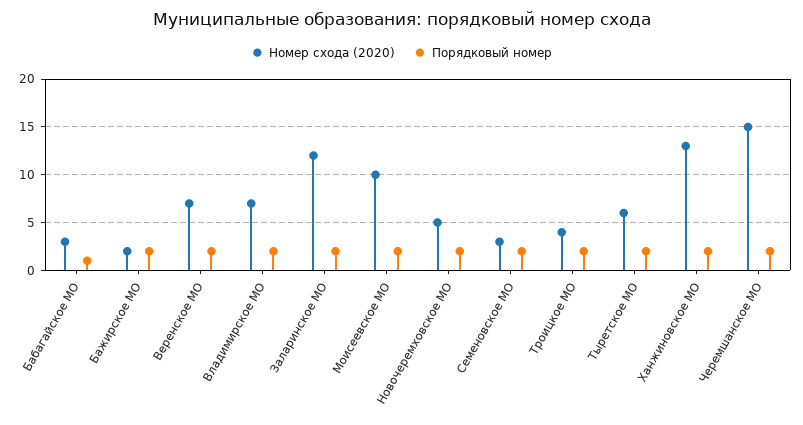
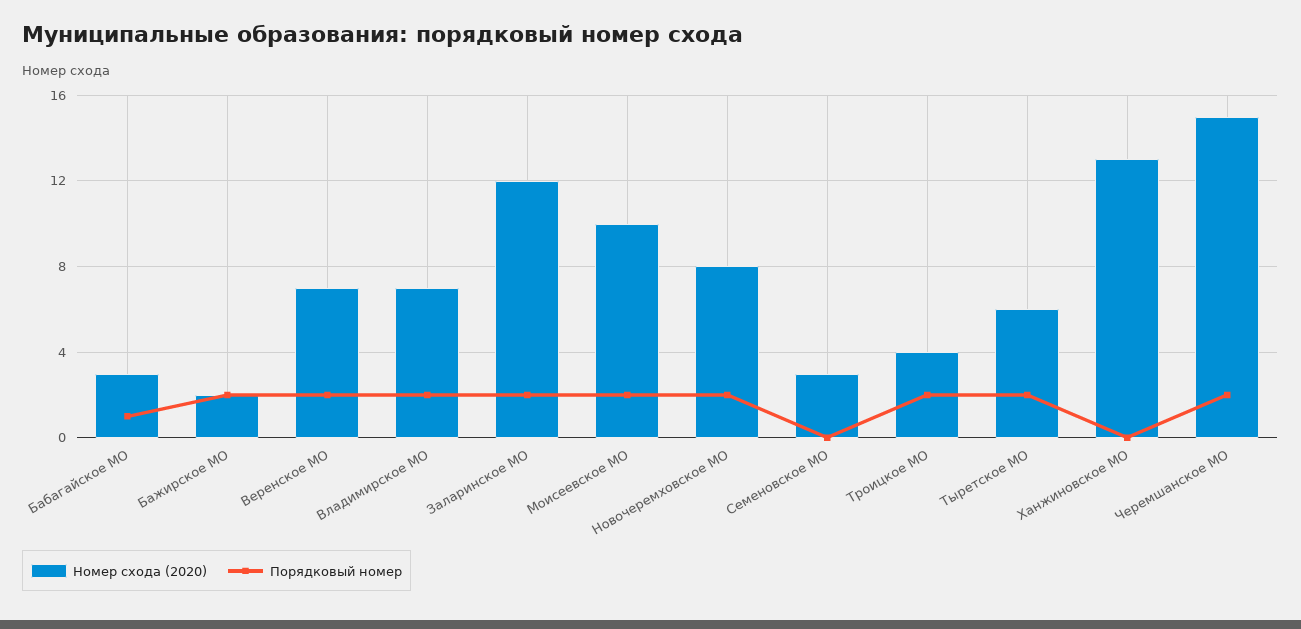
Номер схода (2020), Новочеремховское МО: 5 -> 8
Порядковый номер, Семеновское МО: 2 -> 0
Порядковый номер, Ханжиновское МО: 2 -> 0

